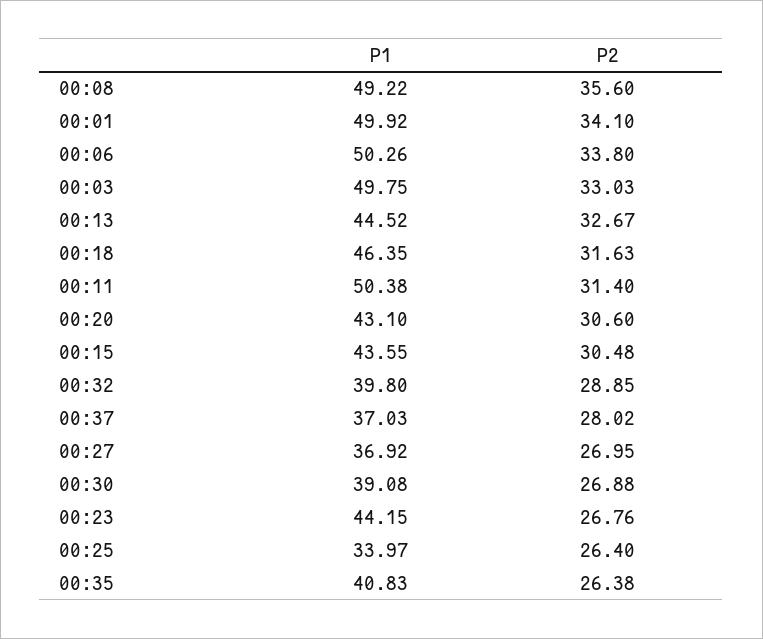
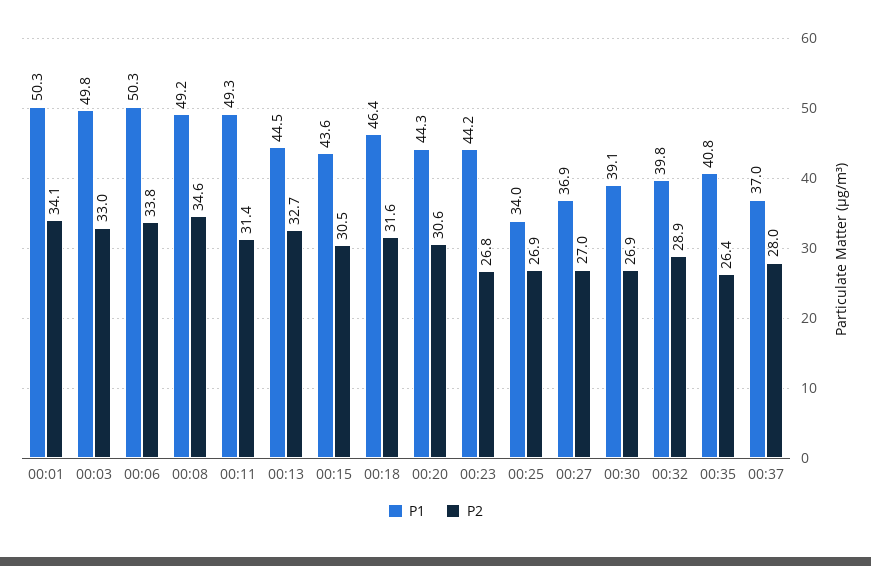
P2, 00:08: 35.6 -> 34.6
P1, 00:01: 49.92 -> 50.3
P1, 00:11: 50.38 -> 49.3
P1, 00:20: 43.1 -> 44.3
P2, 00:25: 26.4 -> 26.9

